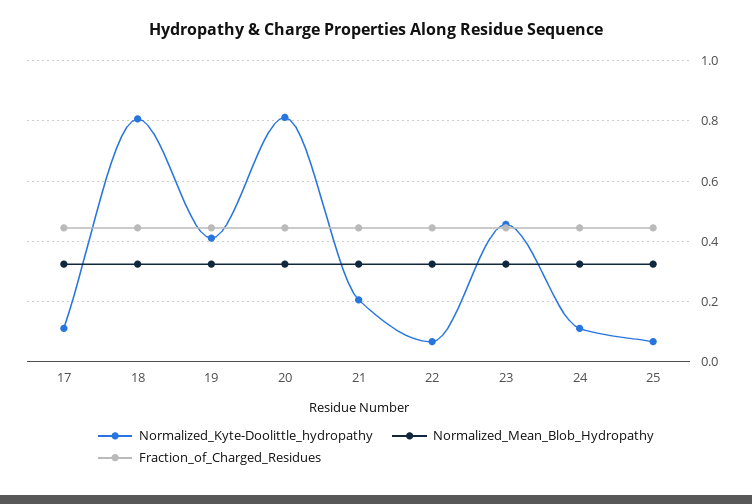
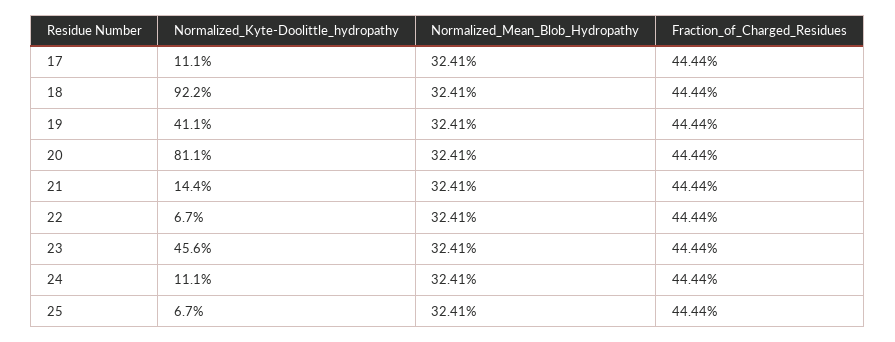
Normalized_Kyte-Doolittle_hydropathy, 18: 0.8 -> 0.922
Normalized_Kyte-Doolittle_hydropathy, 21: 0.2 -> 0.144

